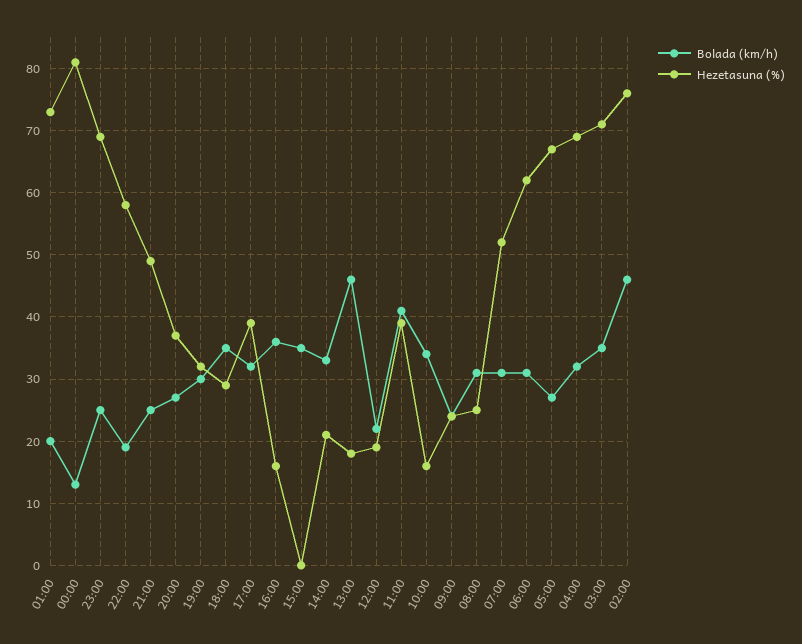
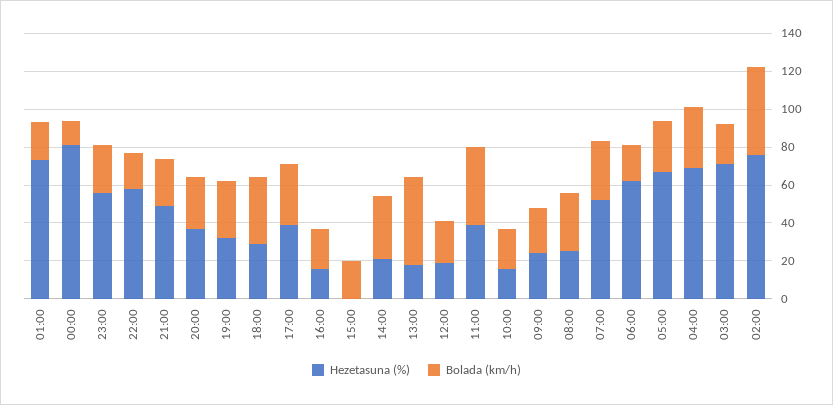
Hezetasuna (%), 23:00: 69 -> 55
Bolada (km/h), 16:00: 36 -> 20
Bolada (km/h), 15:00: 35 -> 20
Bolada (km/h), 10:00: 34 -> 20
Bolada (km/h), 06:00: 31 -> 20
Bolada (km/h), 03:00: 35 -> 20

